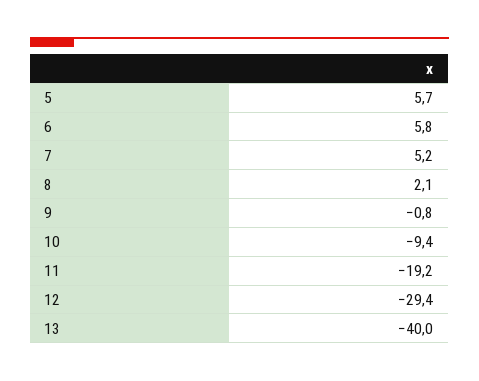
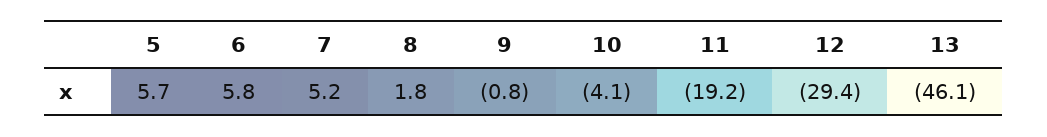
8: 2.1 -> 1.8
10: -9.4 -> -4.1
13: -40 -> -46.1

